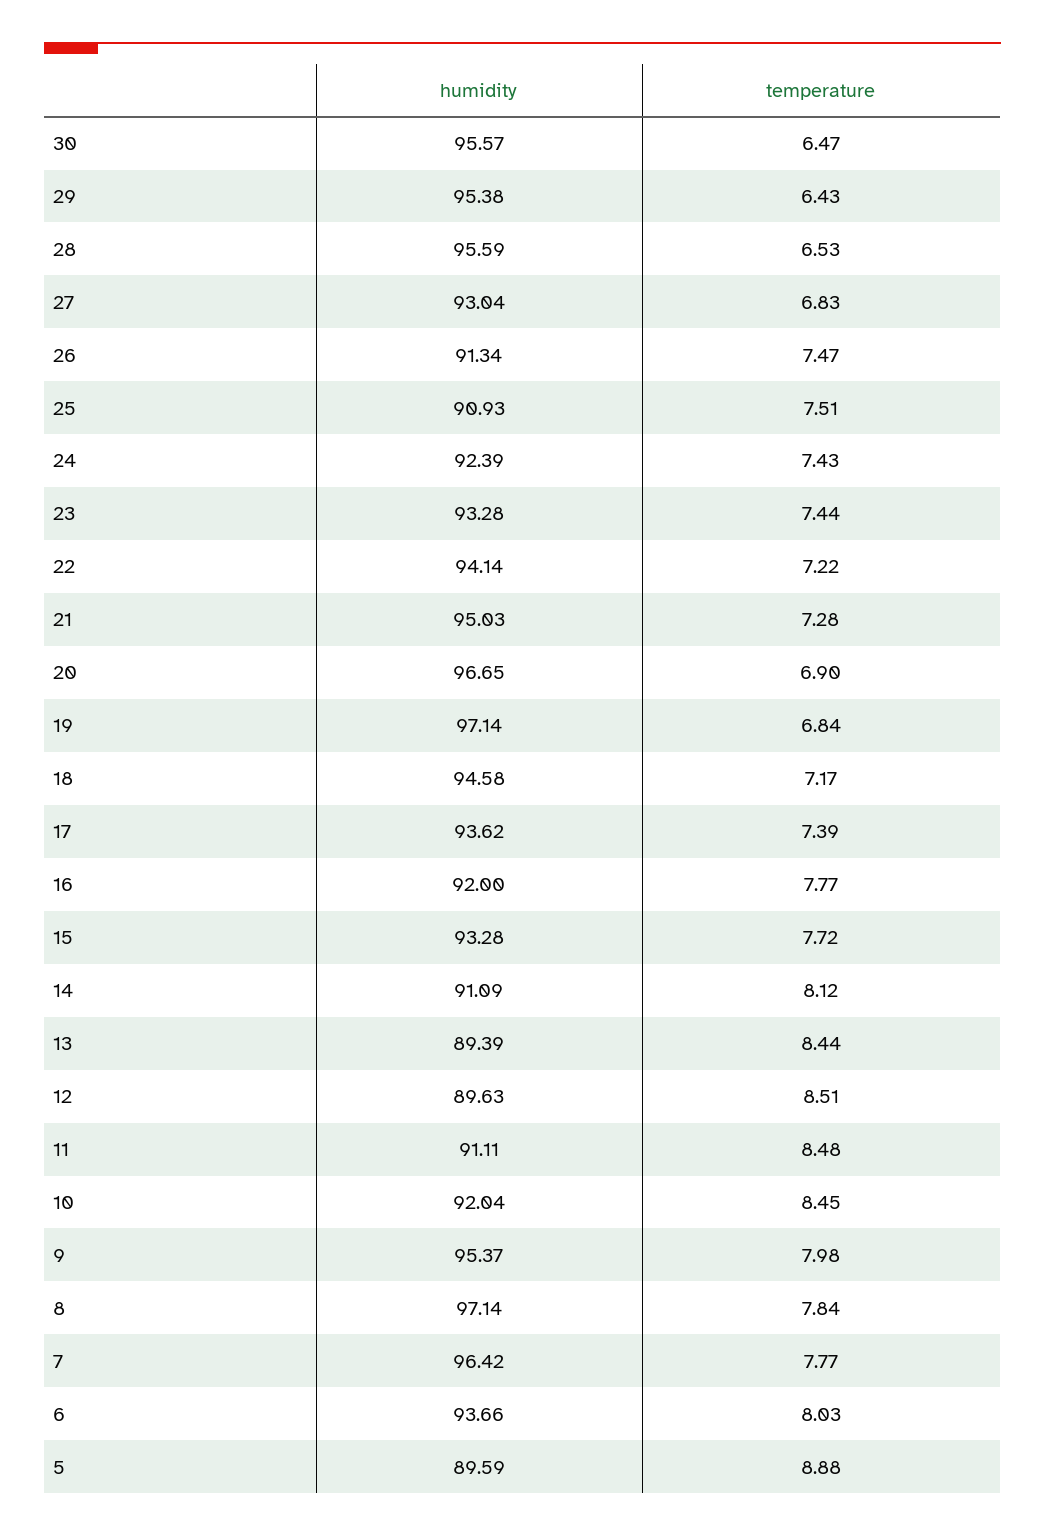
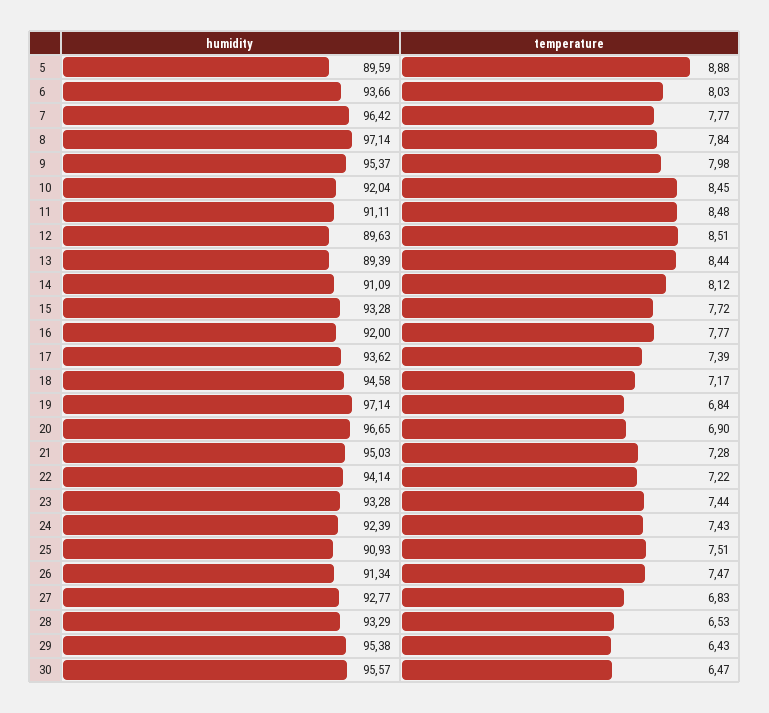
humidity, 28: 95.59 -> 93.29
humidity, 27: 93.04 -> 92.77

